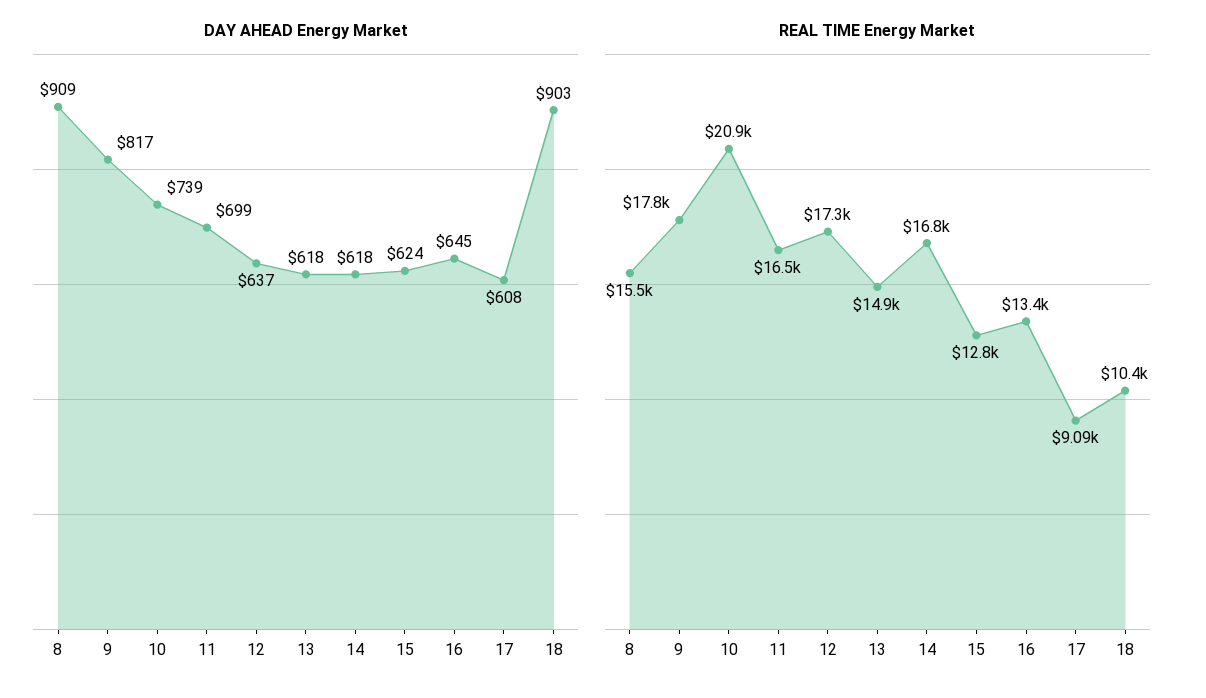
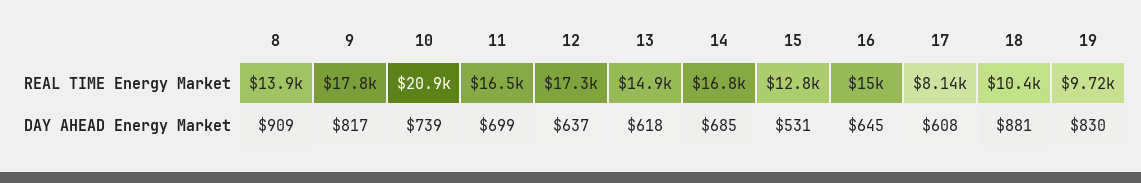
DAY AHEAD Energy Market, 14: 618 -> 685
DAY AHEAD Energy Market, 15: 624 -> 531
DAY AHEAD Energy Market, 18: 903 -> 881
REAL TIME Energy Market, 8: 15500 -> 13900
REAL TIME Energy Market, 16: 13400 -> 15000
REAL TIME Energy Market, 17: 9090 -> 8140
REAL TIME Energy Market, 19: none -> 9720
DAY AHEAD Energy Market, 19: none -> 830

